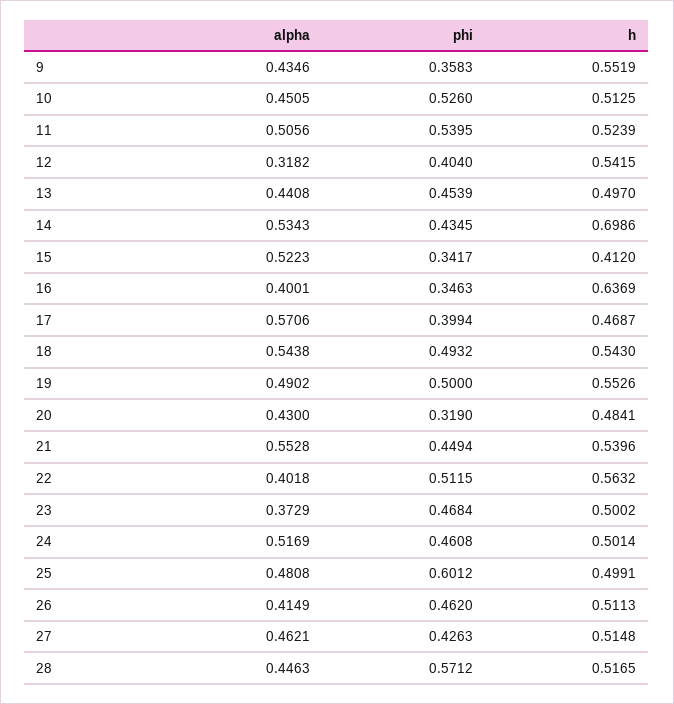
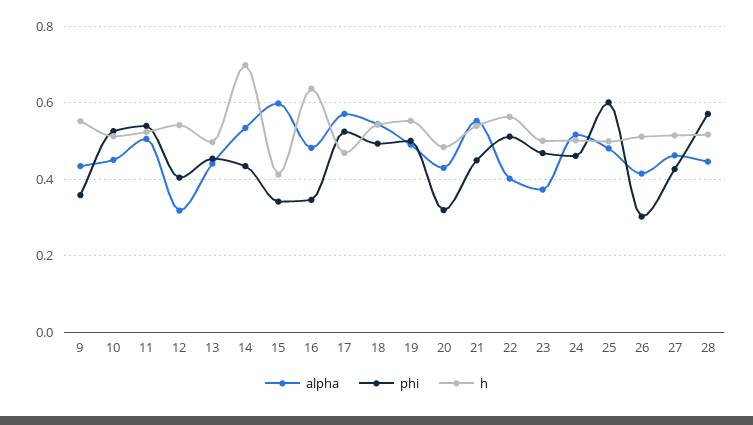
alpha, 15: 0.5223 -> 0.6
alpha, 16: 0.4001 -> 0.48
phi, 17: 0.3994 -> 0.52
phi, 26: 0.462 -> 0.3

